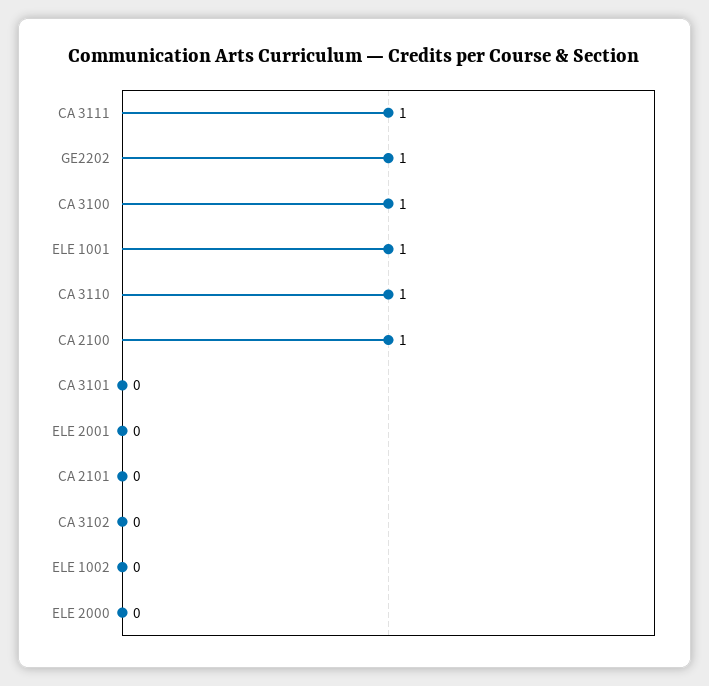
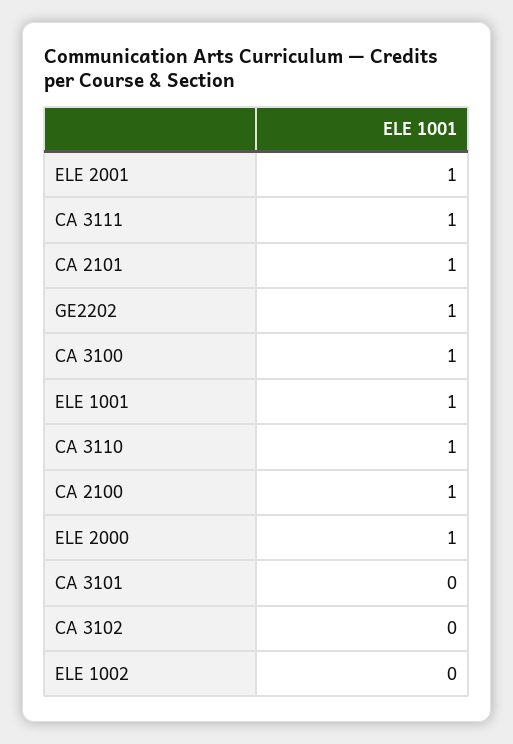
ELE 2001: 0 -> 1
CA 2101: 0 -> 1
ELE 2000: 0 -> 1

